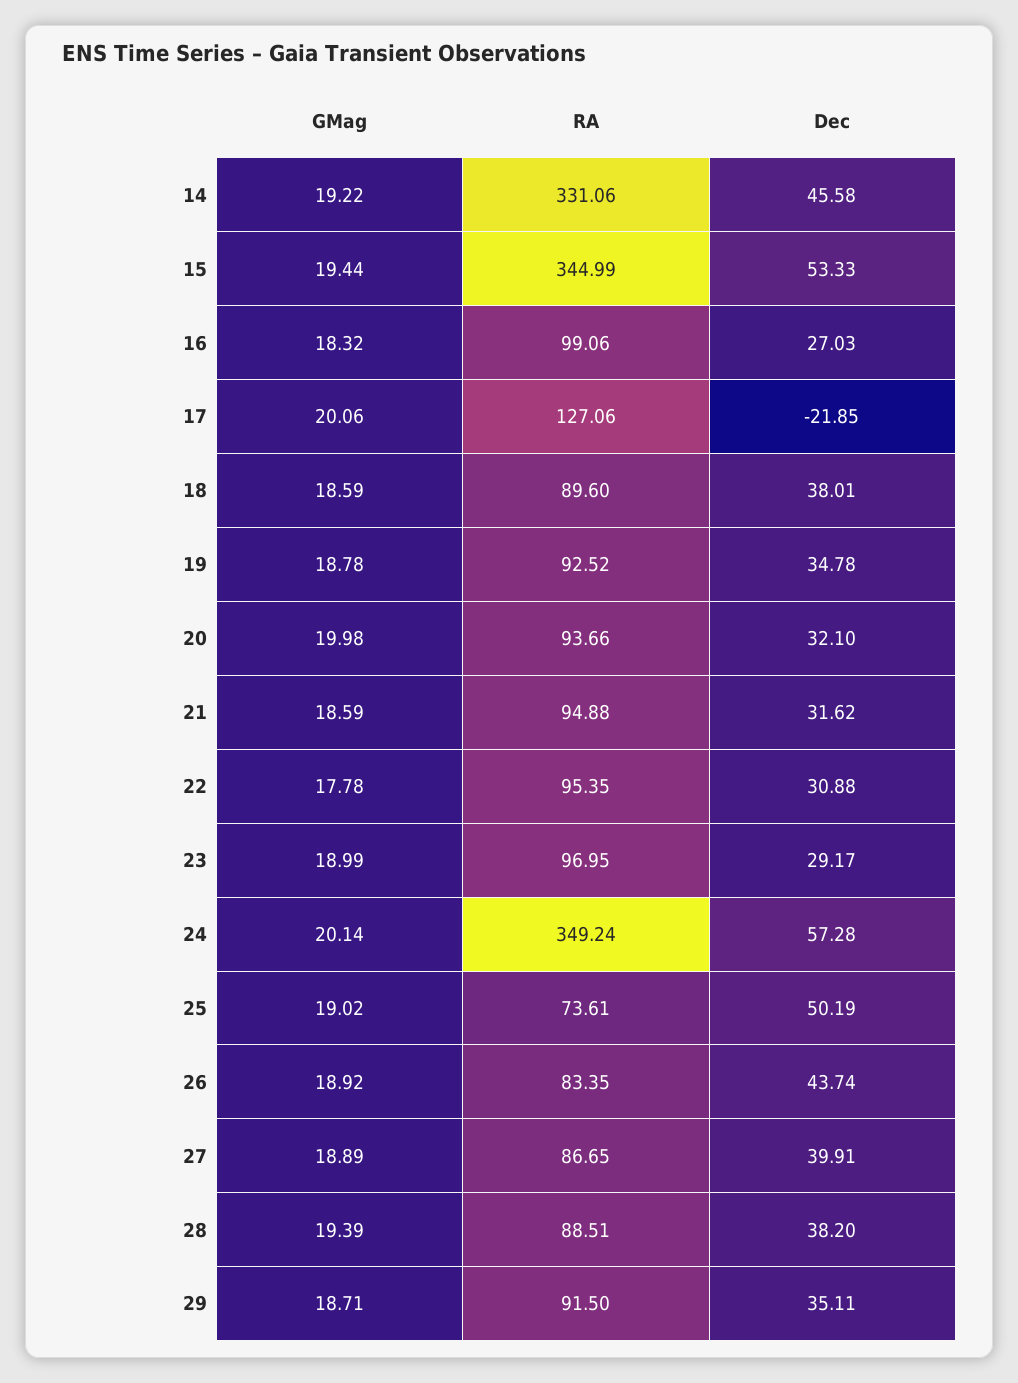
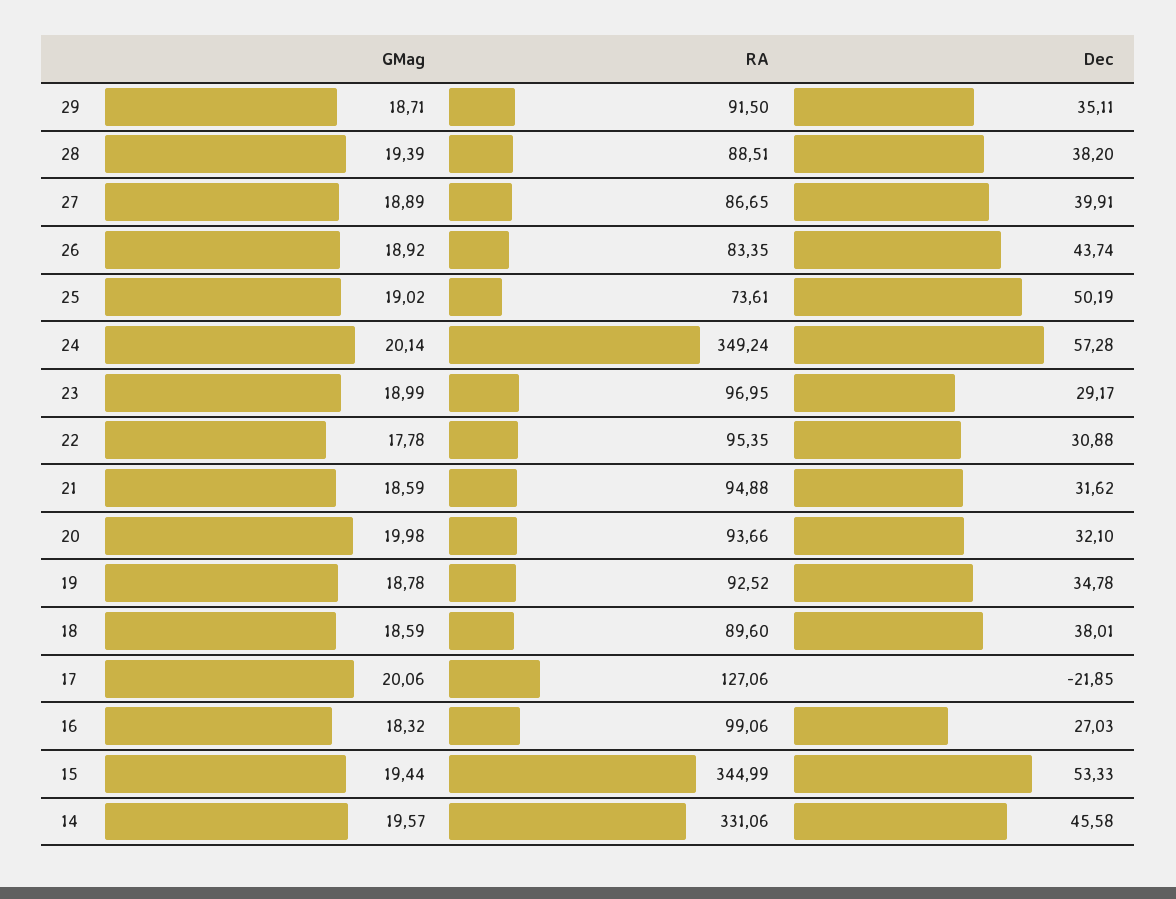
GMag, 14: 19.22 -> 19.57

